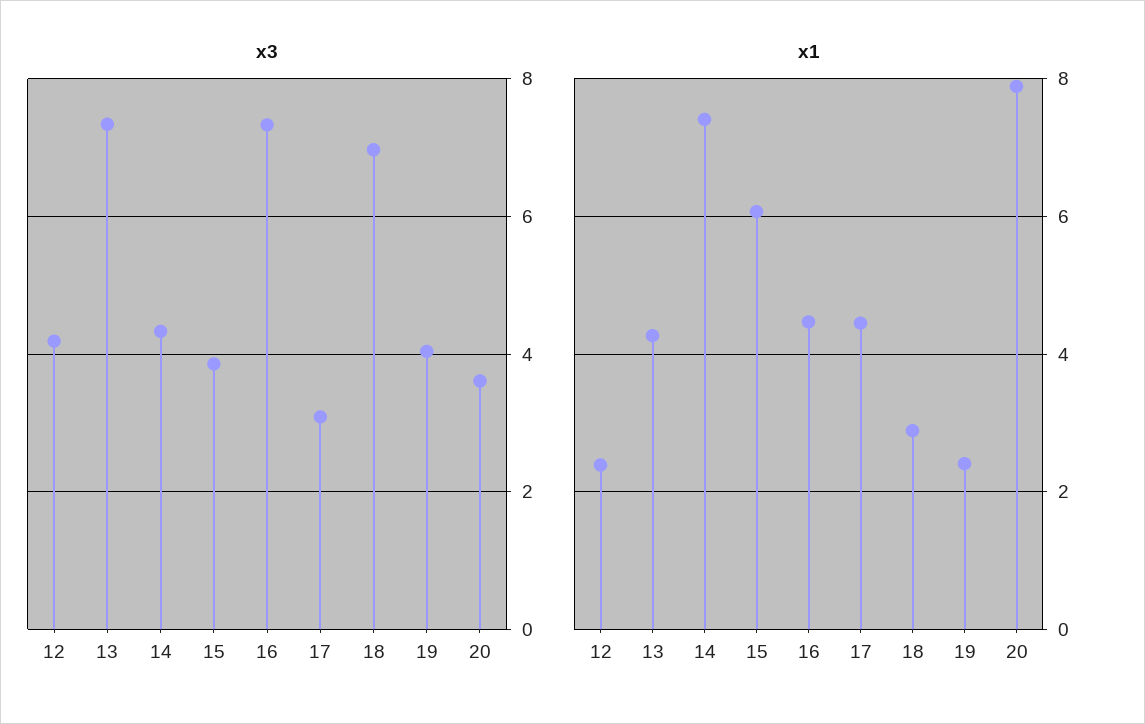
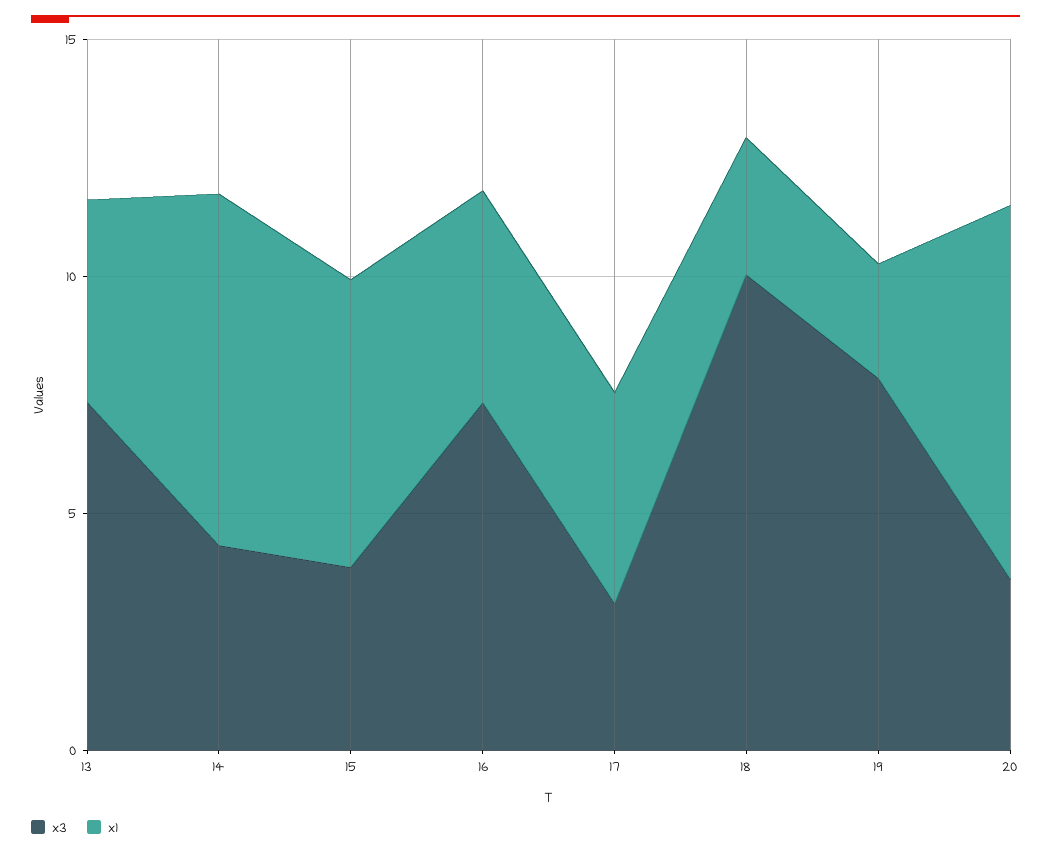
x3, 12: 4.2 -> none
x3, 18: 7 -> 10
x3, 19: 4 -> 8
x1, 12: 2.4 -> none

